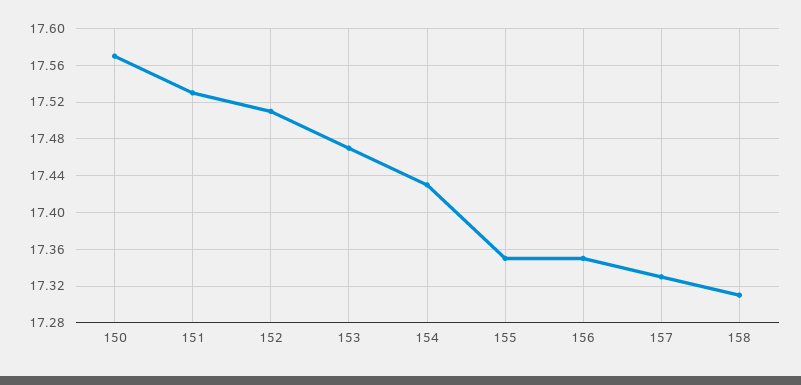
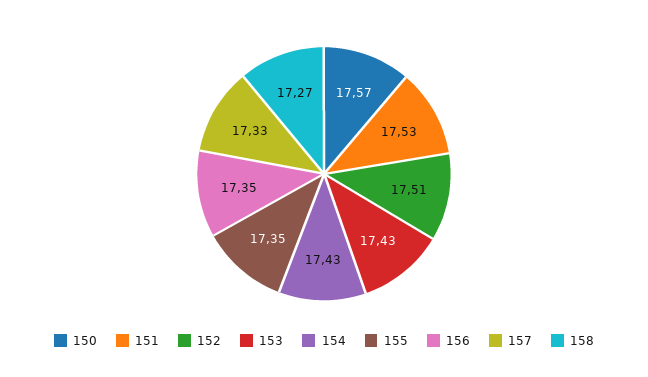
153: 17.47 -> 17.43
158: 17.31 -> 17.27

